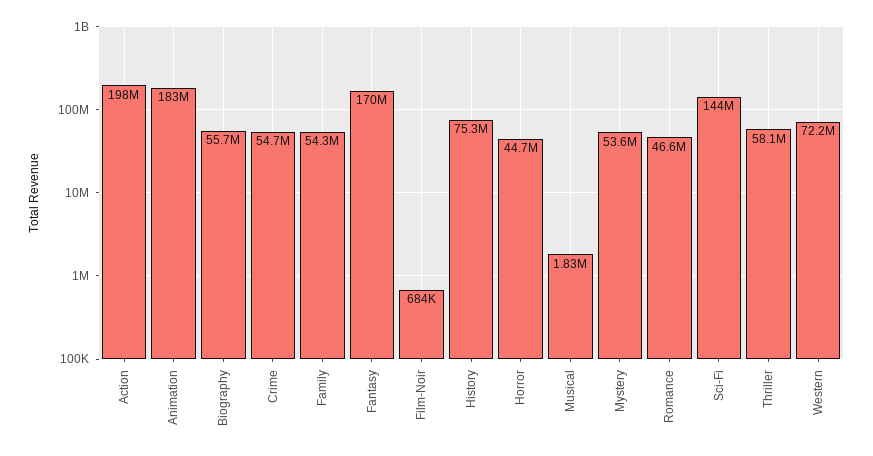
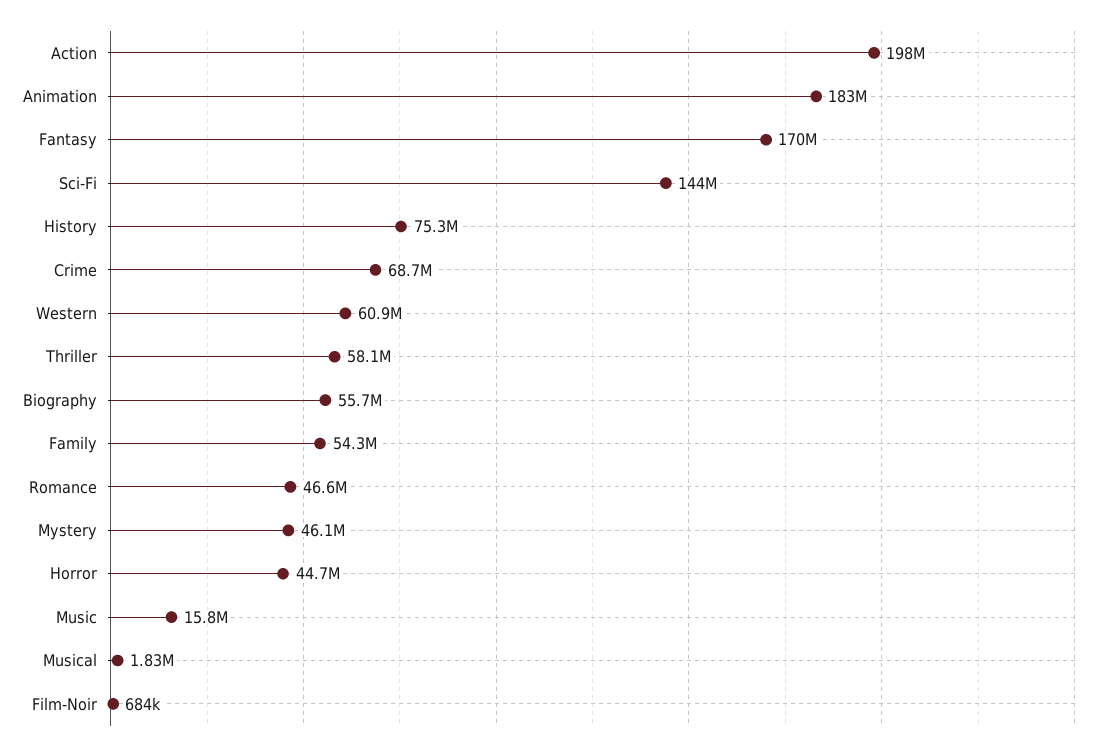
Crime: 54700000 -> 68700000
Mystery: 53600000 -> 46100000
Western: 72200000 -> 60900000
Music: none -> 15800000

